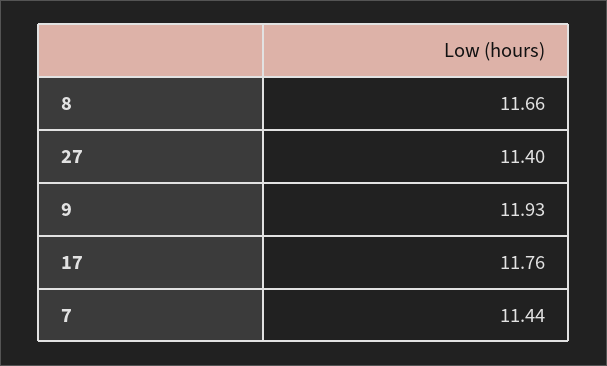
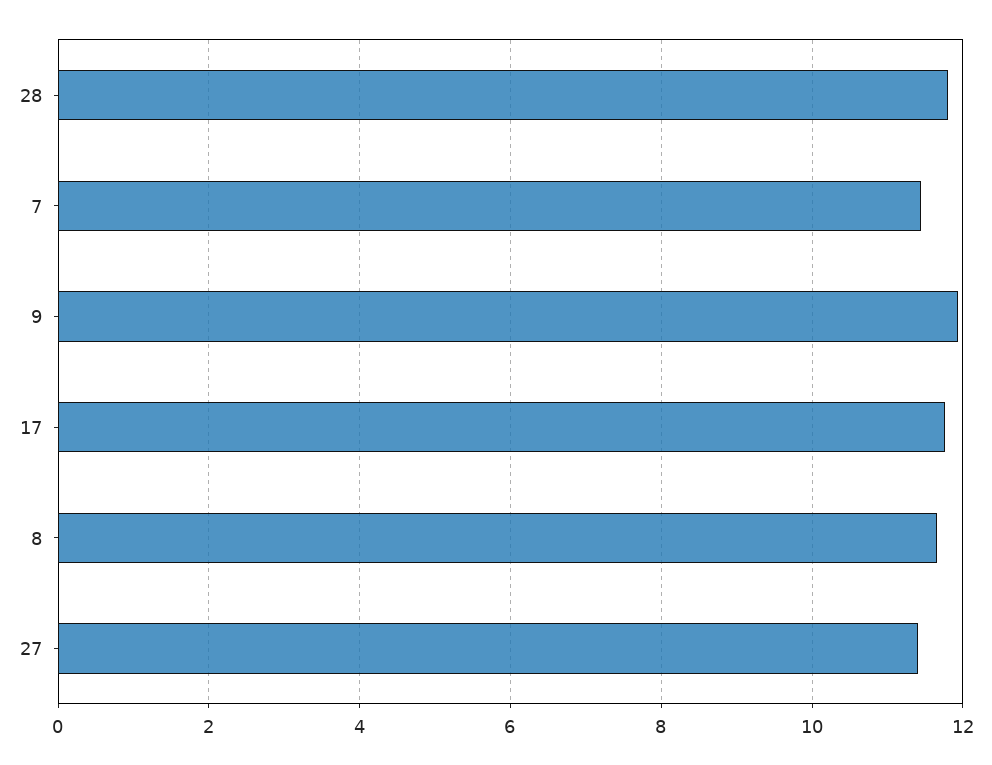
28: none -> 11.8

